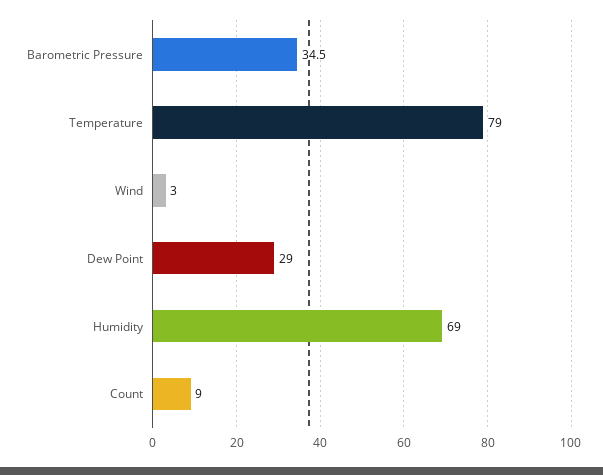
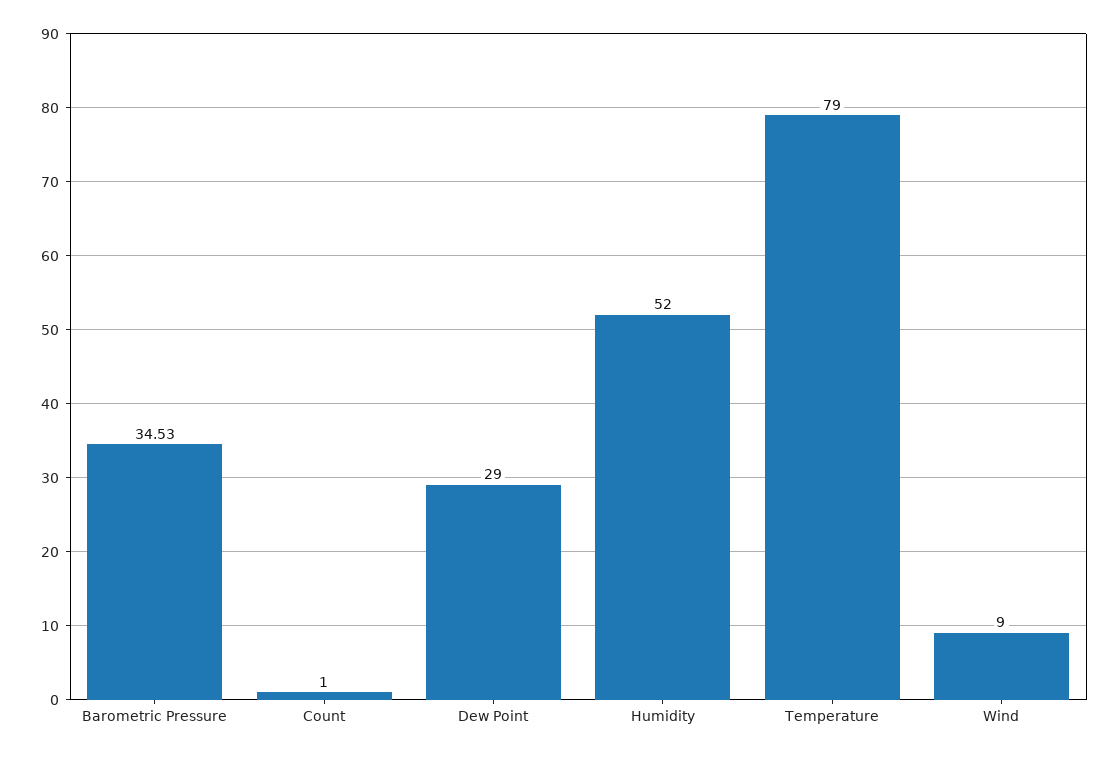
Wind: 3 -> 9
Humidity: 69 -> 52
Count: 9 -> 1

